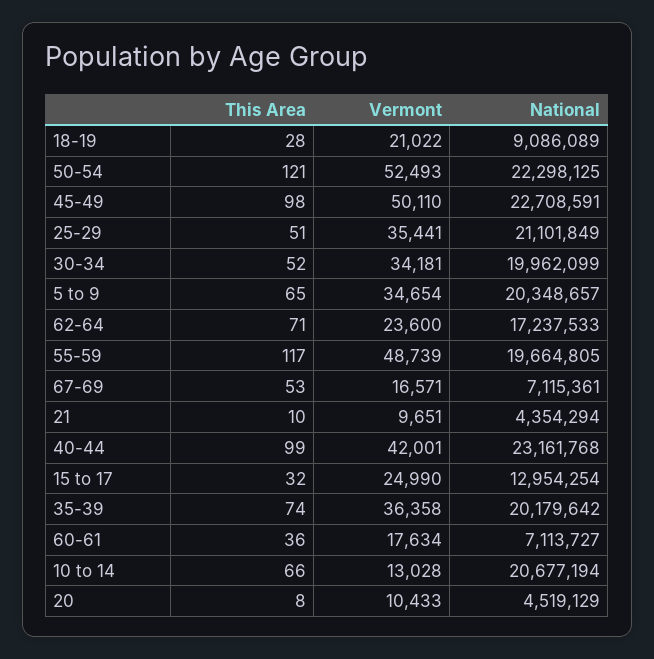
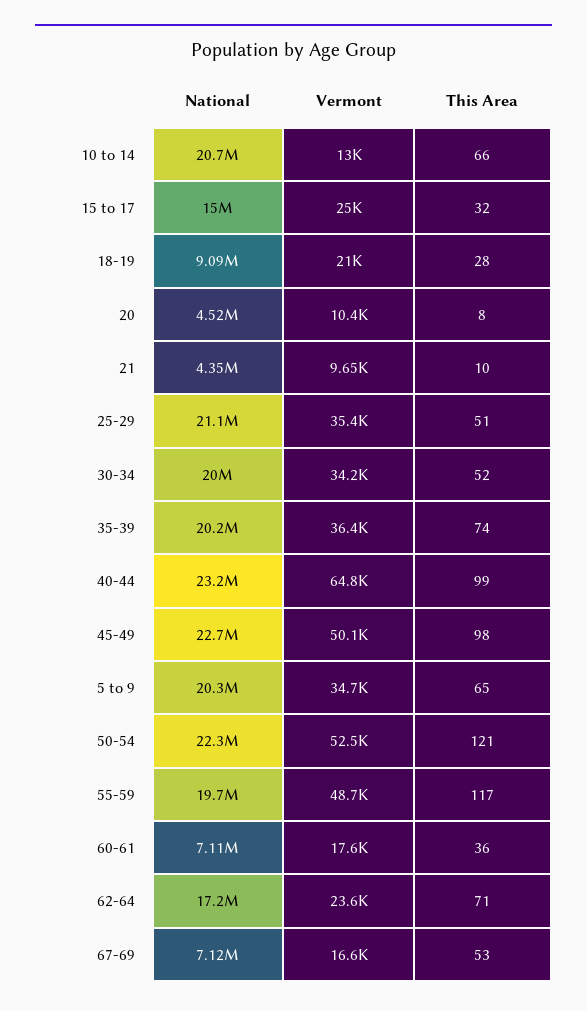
Vermont, 40-44: 42001 -> 64800
National, 15 to 17: 12954254 -> 15000000

